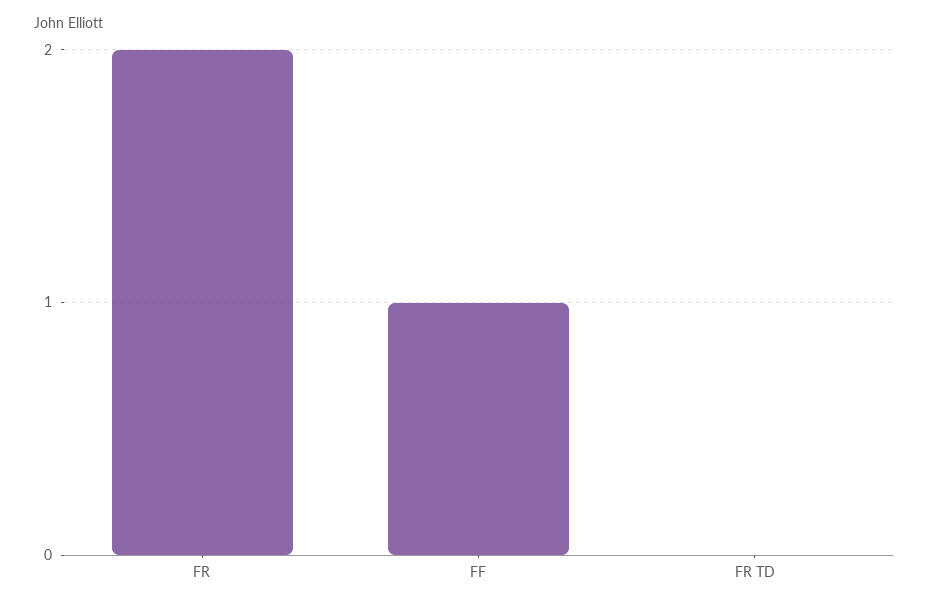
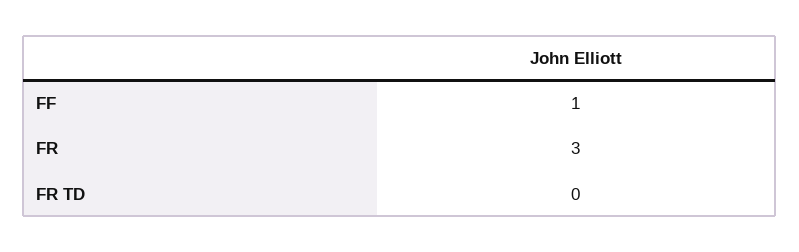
FR: 2 -> 3

